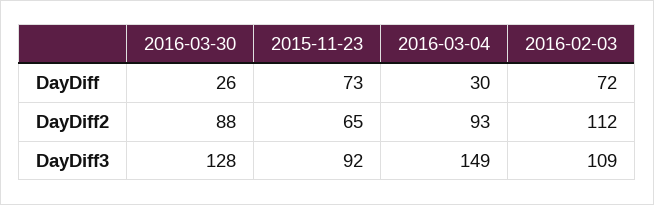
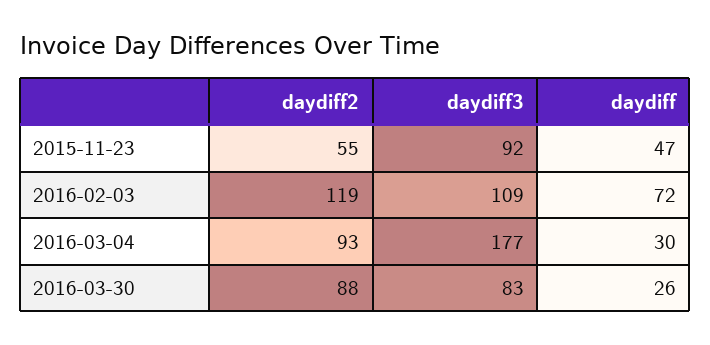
2015-11-23, DayDiff: 73 -> 47
2015-11-23, DayDiff2: 65 -> 55
2016-02-03, DayDiff2: 112 -> 119
2016-03-30, DayDiff3: 128 -> 83
2016-03-04, DayDiff3: 149 -> 177

